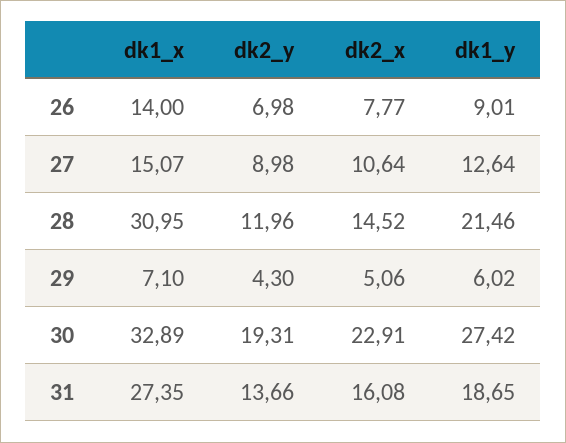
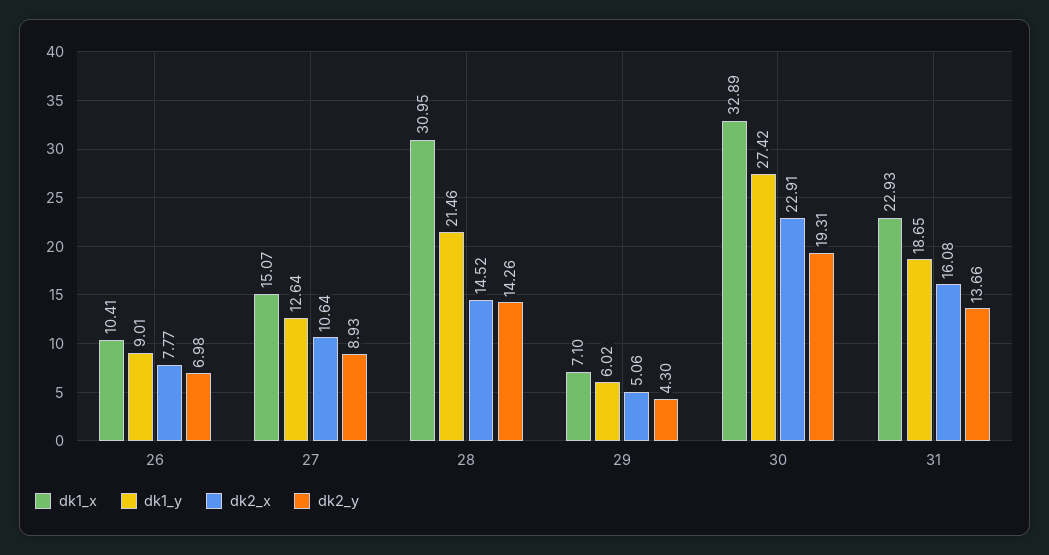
dk1_x, 26: 14 -> 10.41
dk2_y, 27: 8.98 -> 8.93
dk2_y, 28: 11.96 -> 14.26
dk1_x, 31: 27.35 -> 22.93

